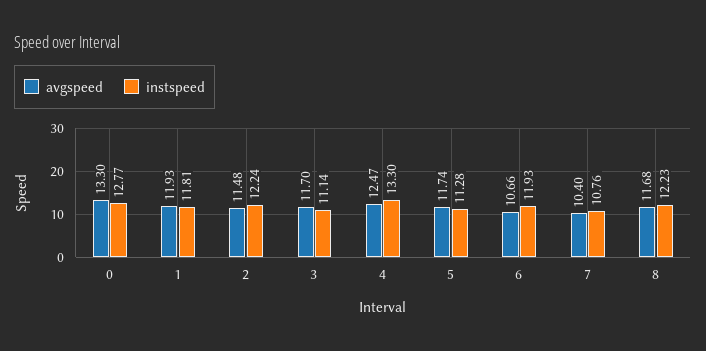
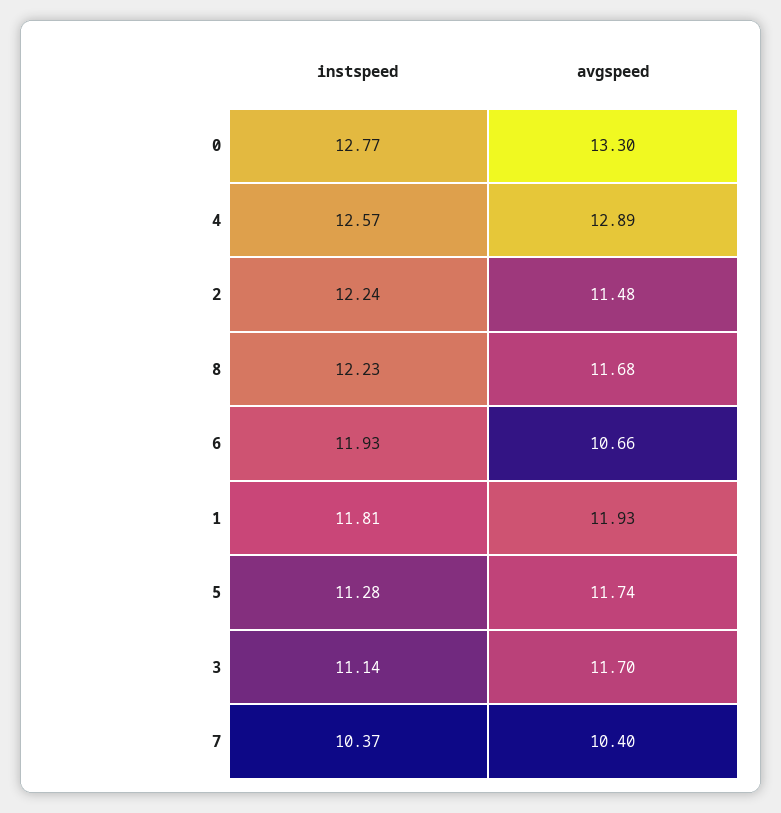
avgspeed, 4: 12.47 -> 12.89
instspeed, 4: 13.3 -> 12.57
instspeed, 7: 10.76 -> 10.37

